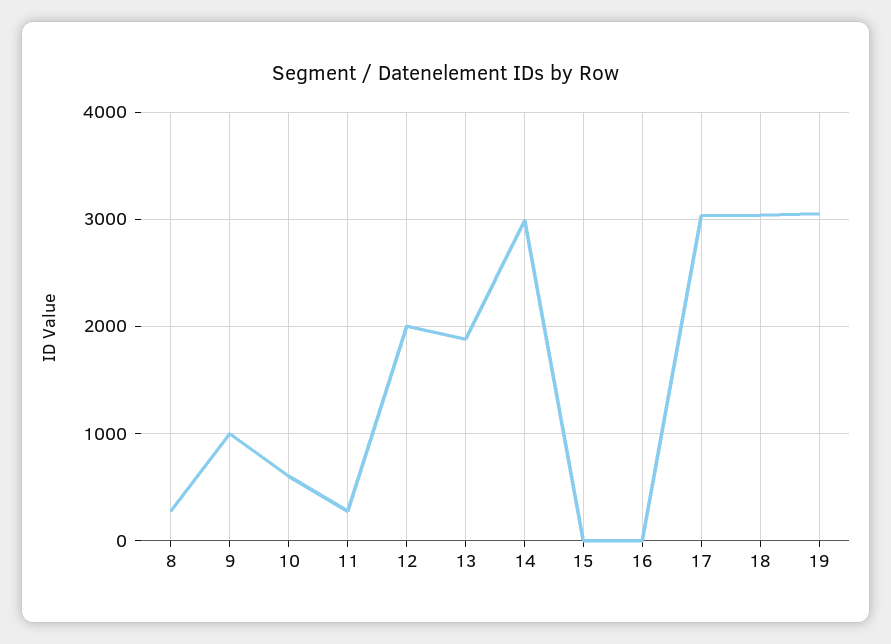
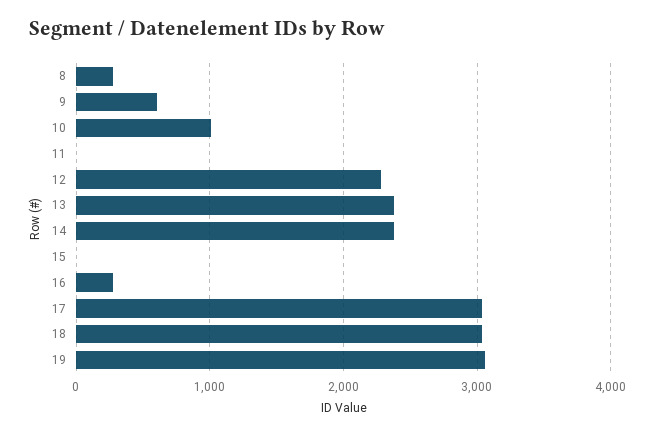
9: 1000 -> 600
10: 600 -> 1000
11: 300 -> 0
12: 2000 -> 2300
13: 1900 -> 2400
14: 3000 -> 2400
16: 0 -> 300

